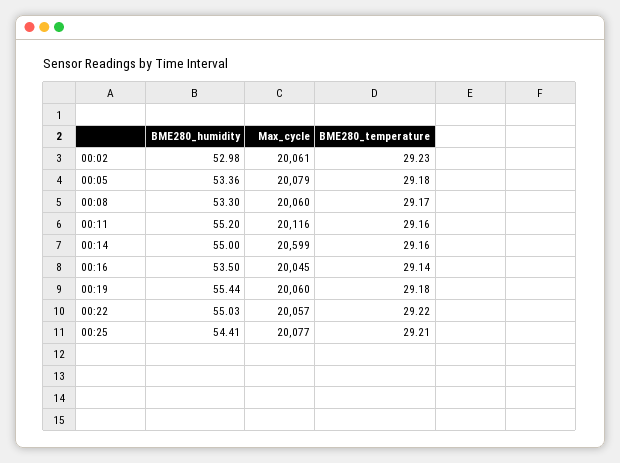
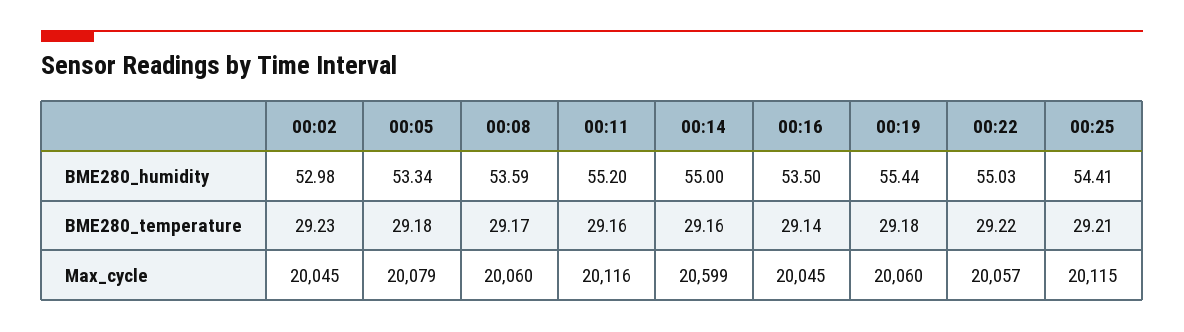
Max_cycle, 00:02: 20061 -> 20045
BME280_humidity, 00:05: 53.36 -> 53.34
BME280_humidity, 00:08: 53.3 -> 53.59
Max_cycle, 00:25: 20077 -> 20115

